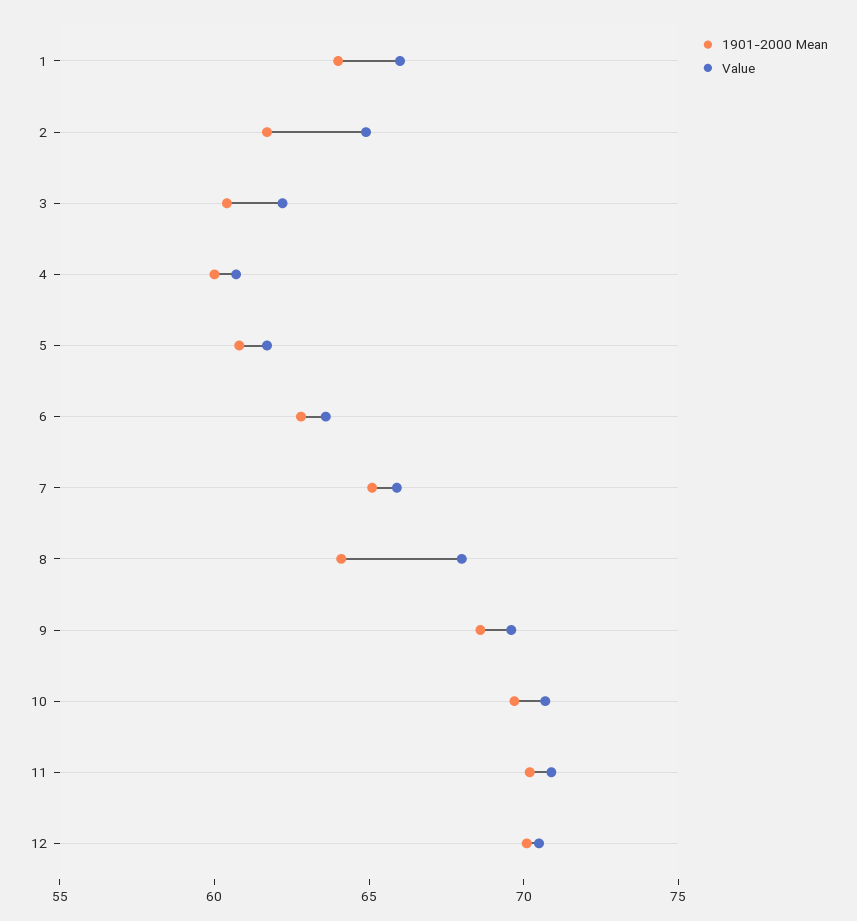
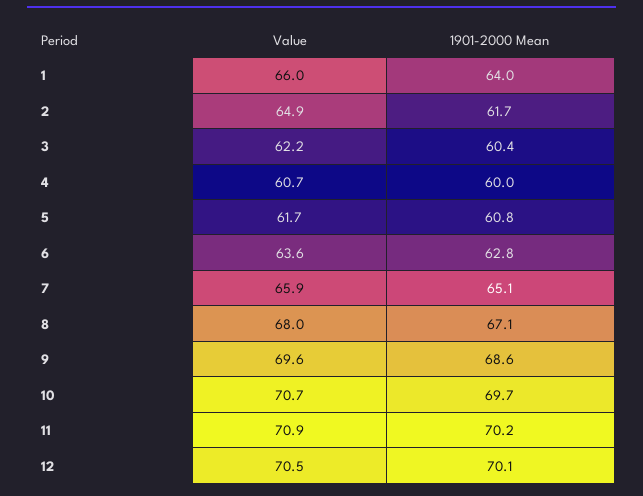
1901-2000 Mean, 8: 64 -> 67.1

